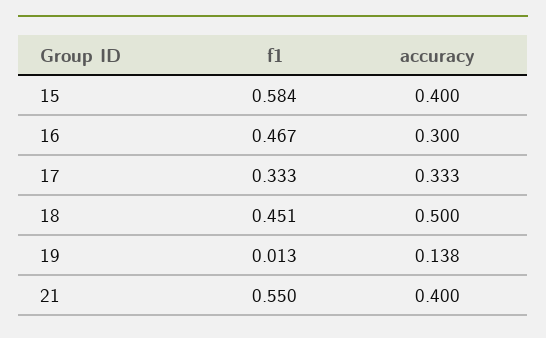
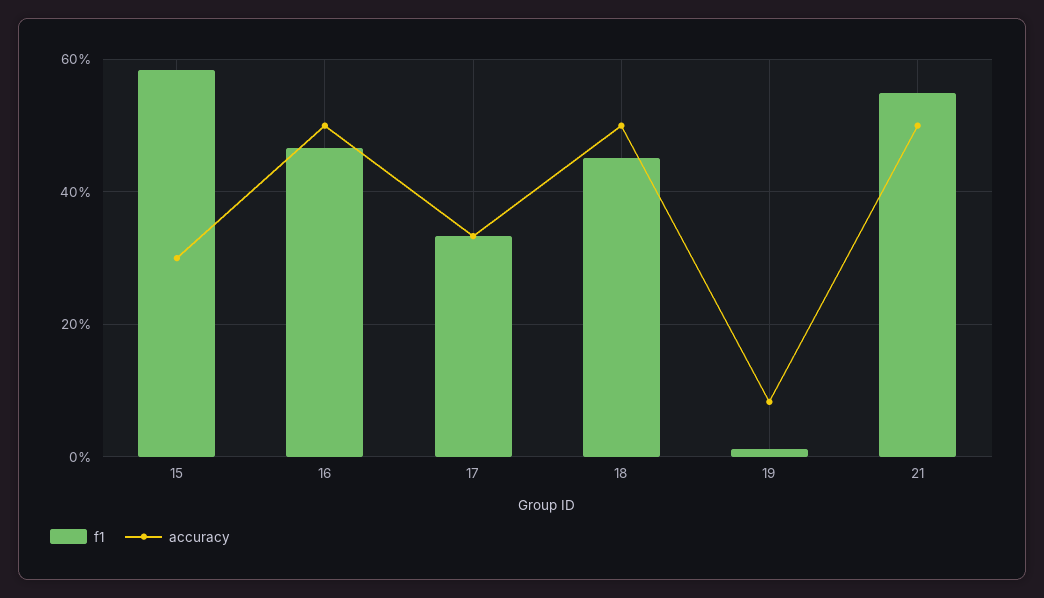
accuracy, 15: 0.4 -> 0.3
accuracy, 16: 0.3 -> 0.5
accuracy, 19: 0.138 -> 0.08
accuracy, 21: 0.4 -> 0.5

